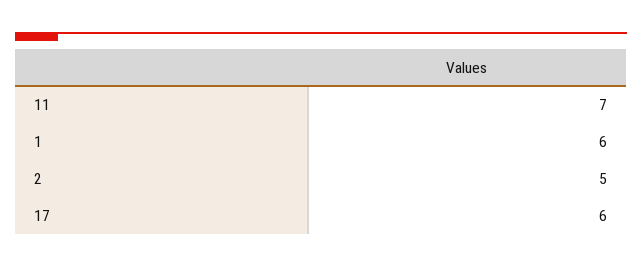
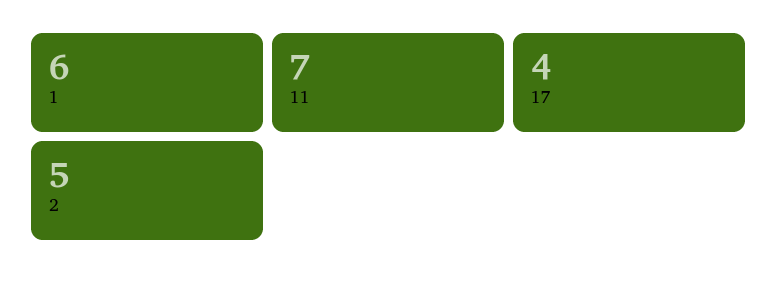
17: 6 -> 4

